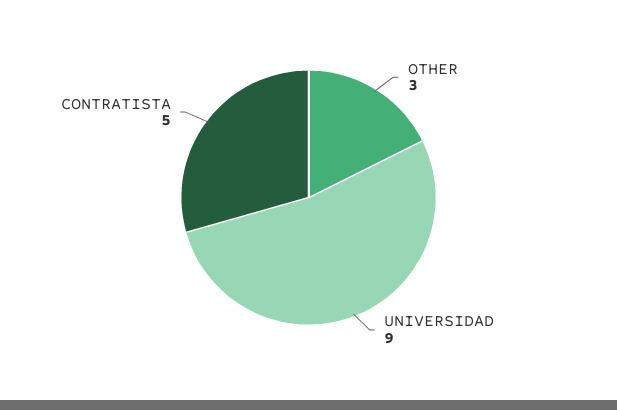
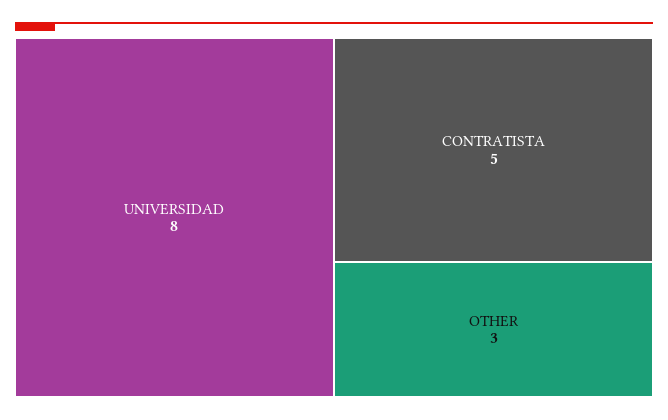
UNIVERSIDAD: 9 -> 8

